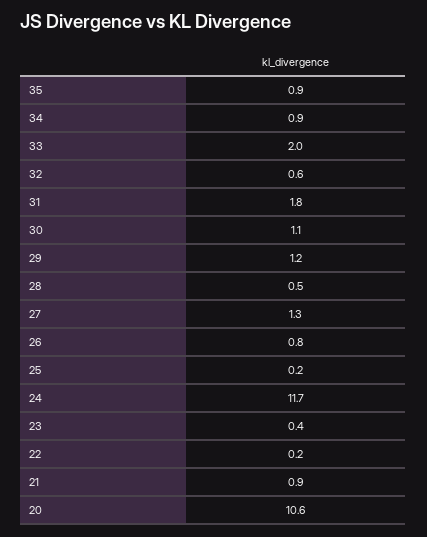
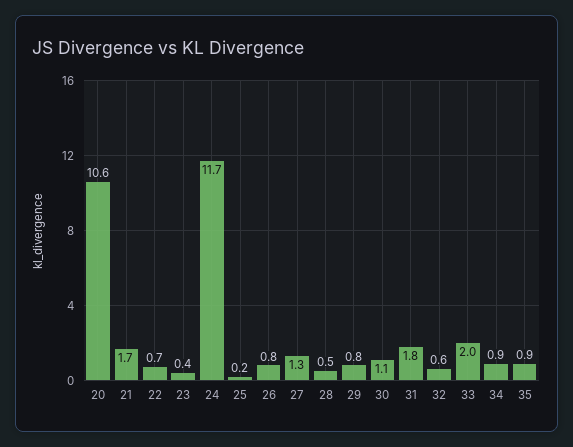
29: 1.2 -> 0.8
22: 0.2 -> 0.7
21: 0.9 -> 1.7

